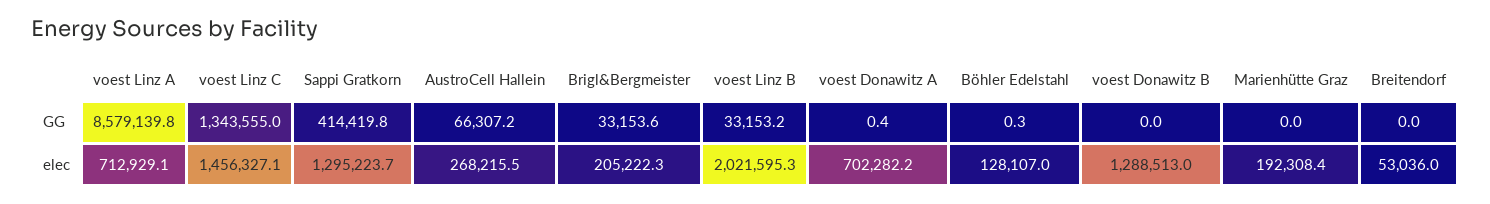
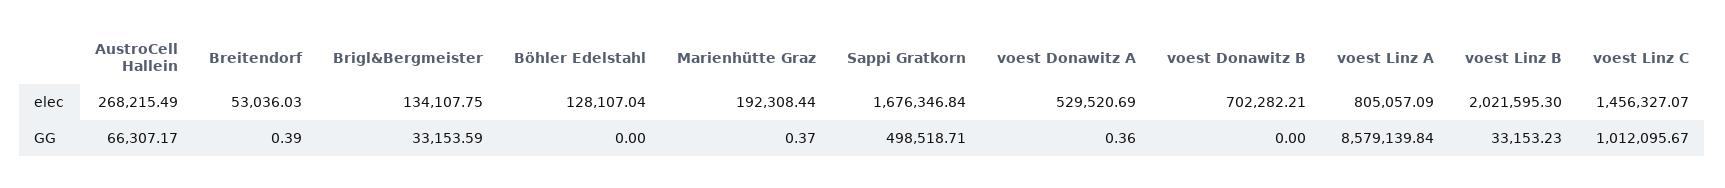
voest Linz C, GG: 1343555 -> 1012095.67
Sappi Gratkorn, GG: 414419.8 -> 498518.71
Böhler Edelstahl, GG: 0.3 -> 0
Marienhütte Graz, GG: 0 -> 0.37
Breitendorf, GG: 0 -> 0.39
voest Linz A, elec: 712929.1 -> 805057.09
Sappi Gratkorn, elec: 1295223.7 -> 1676346.84
Brigl&Bergmeister, elec: 205222.3 -> 134107.75
voest Donawitz A, elec: 702282.2 -> 529520.69
voest Donawitz B, elec: 1288513 -> 702282.21

